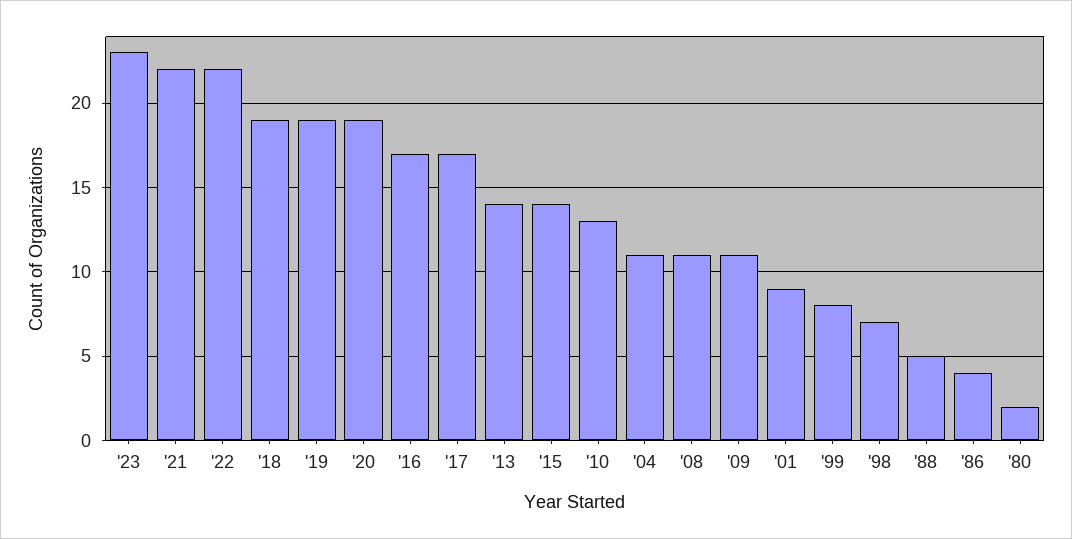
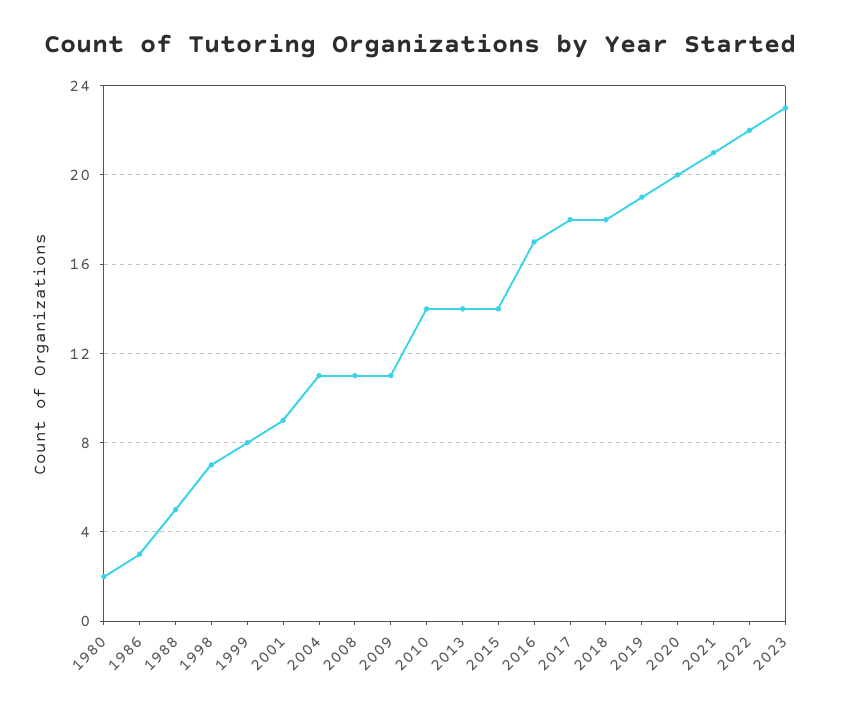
'21: 22 -> 21
'18: 19 -> 18
'20: 19 -> 20
'17: 17 -> 18
'10: 13 -> 14
'86: 4 -> 3

